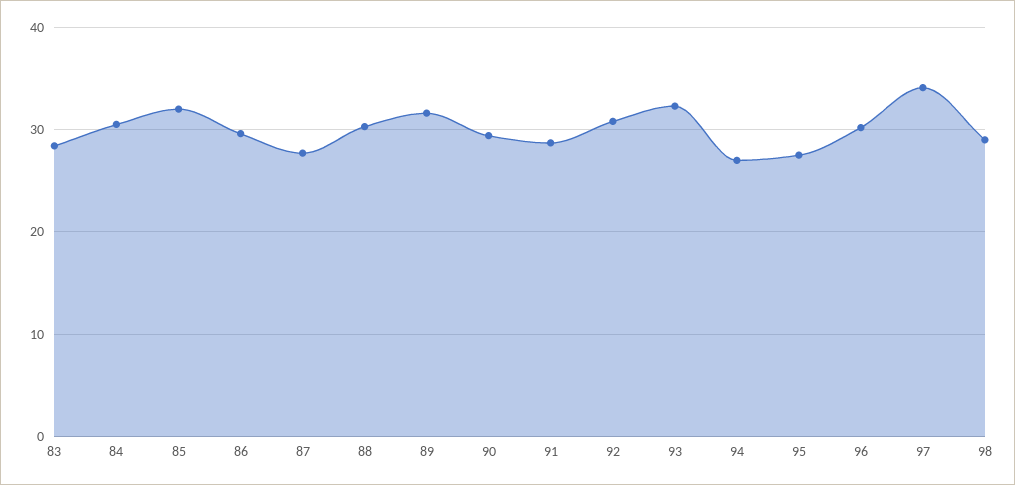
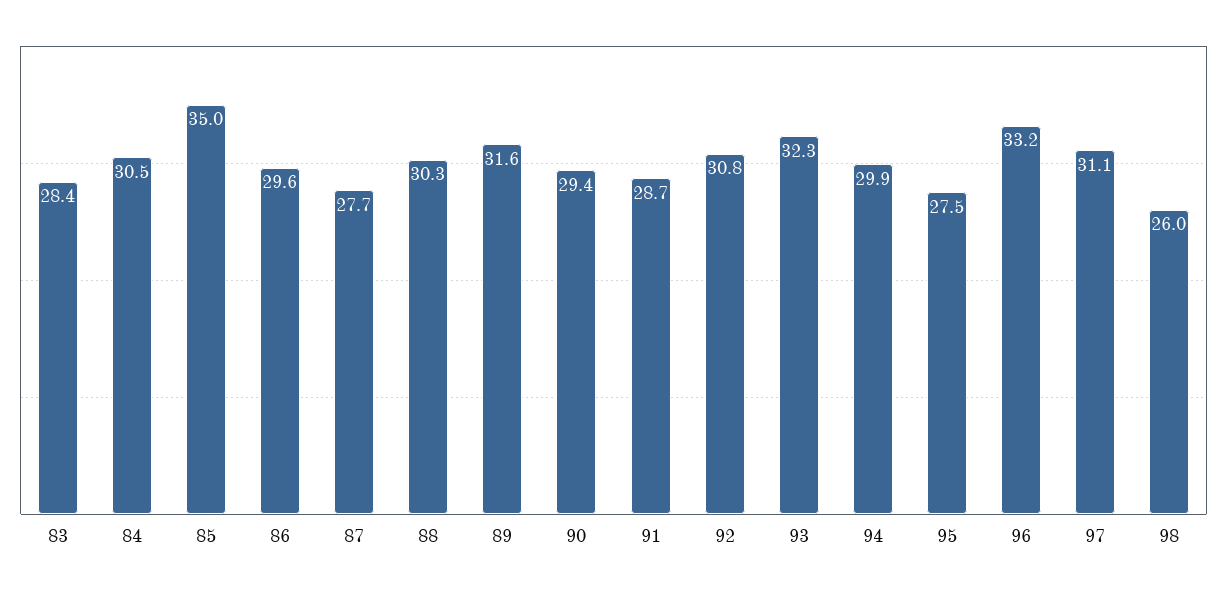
85: 32 -> 35
94: 27 -> 29.9
96: 30 -> 33.2
97: 34 -> 31.1
98: 29 -> 26

